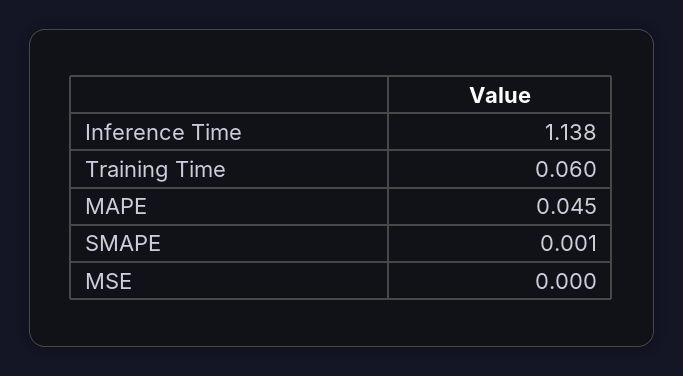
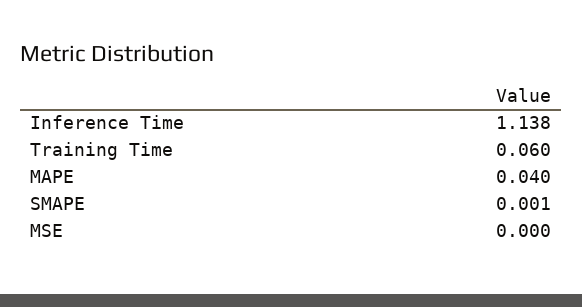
MAPE: 0.045 -> 0.04

